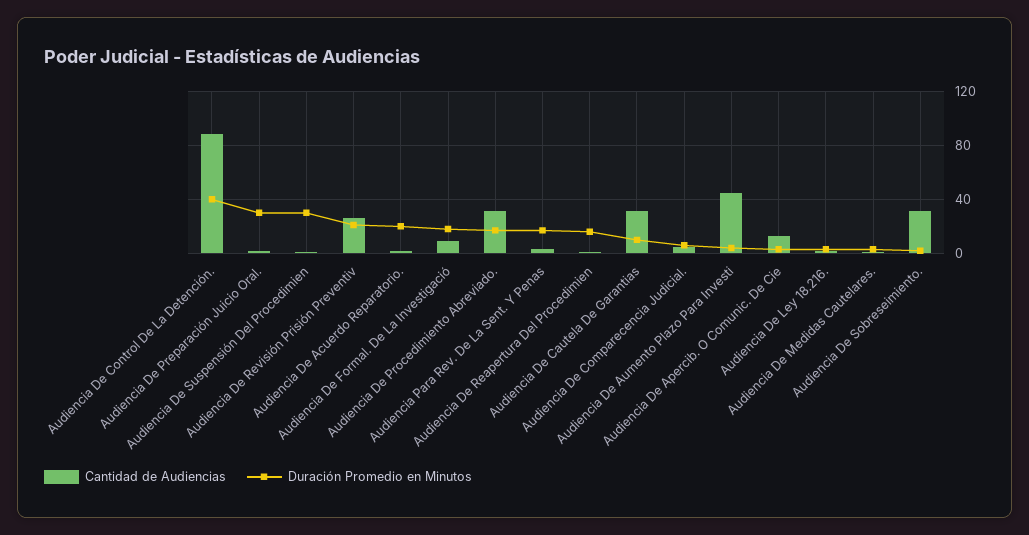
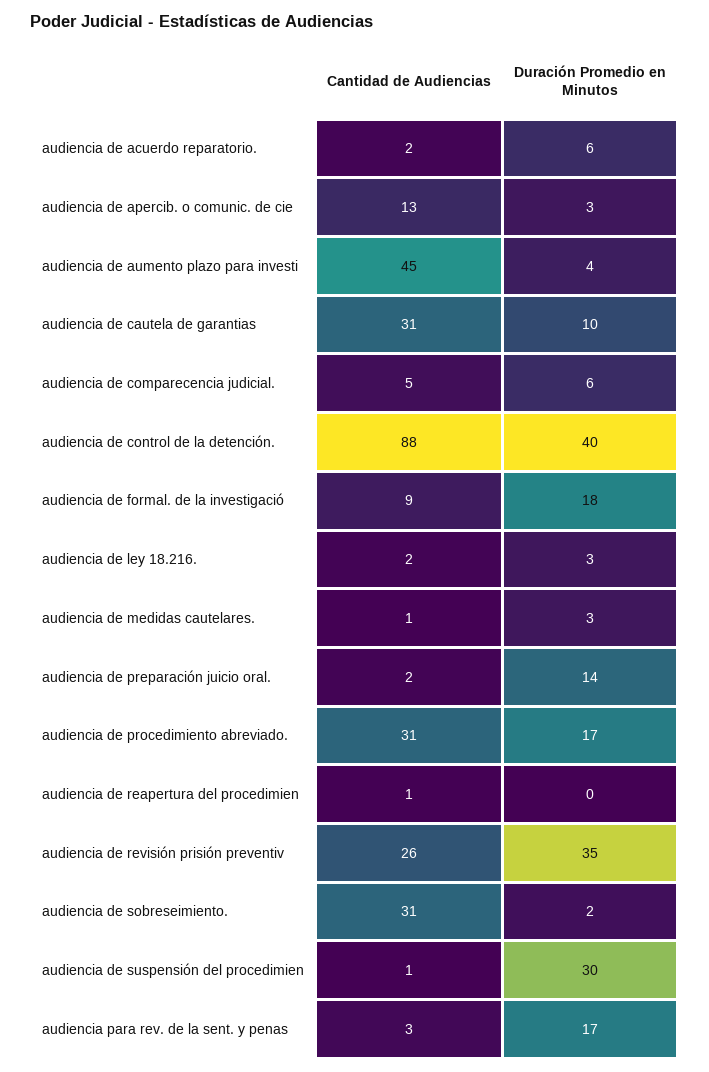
Duración Promedio en Minutos, Audiencia De Preparación Juicio Oral.: 30 -> 14
Duración Promedio en Minutos, Audiencia De Revisión Prisión Preventiv: 20 -> 35
Duración Promedio en Minutos, Audiencia De Acuerdo Reparatorio.: 20 -> 6
Duración Promedio en Minutos, Audiencia De Reapertura Del Procedimien: 15 -> 0

